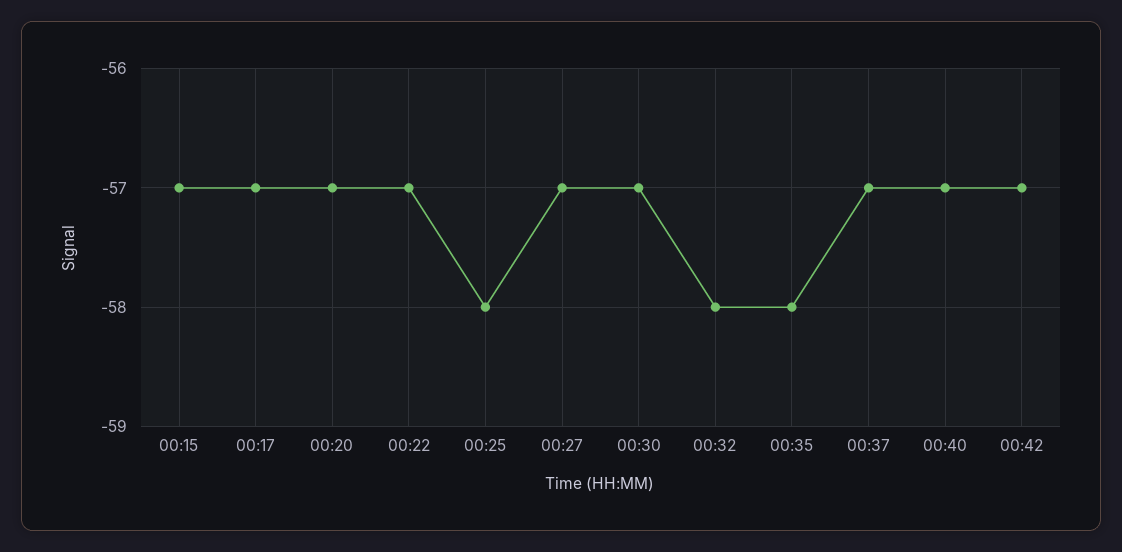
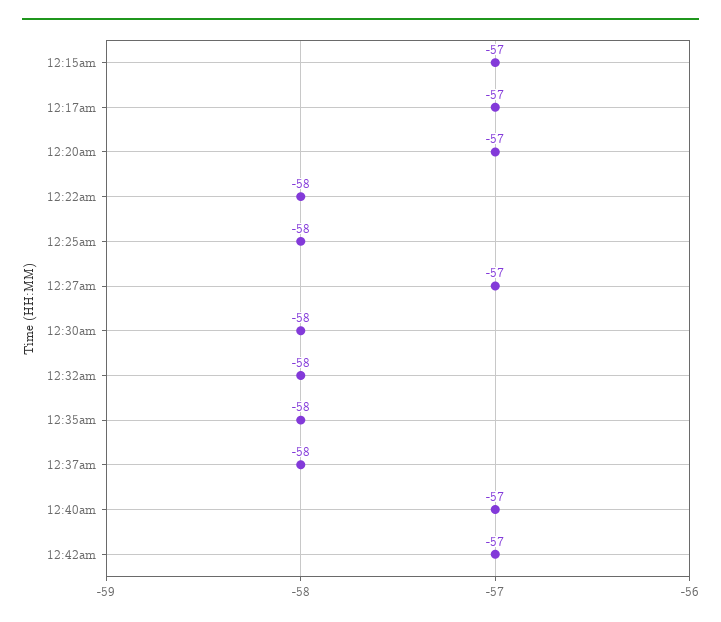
00:22: -57 -> -58
00:30: -57 -> -58
00:37: -57 -> -58

